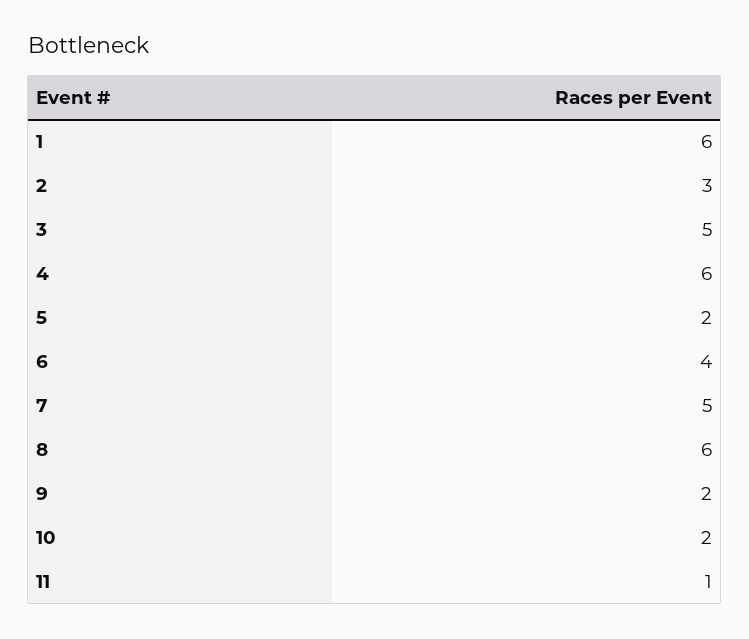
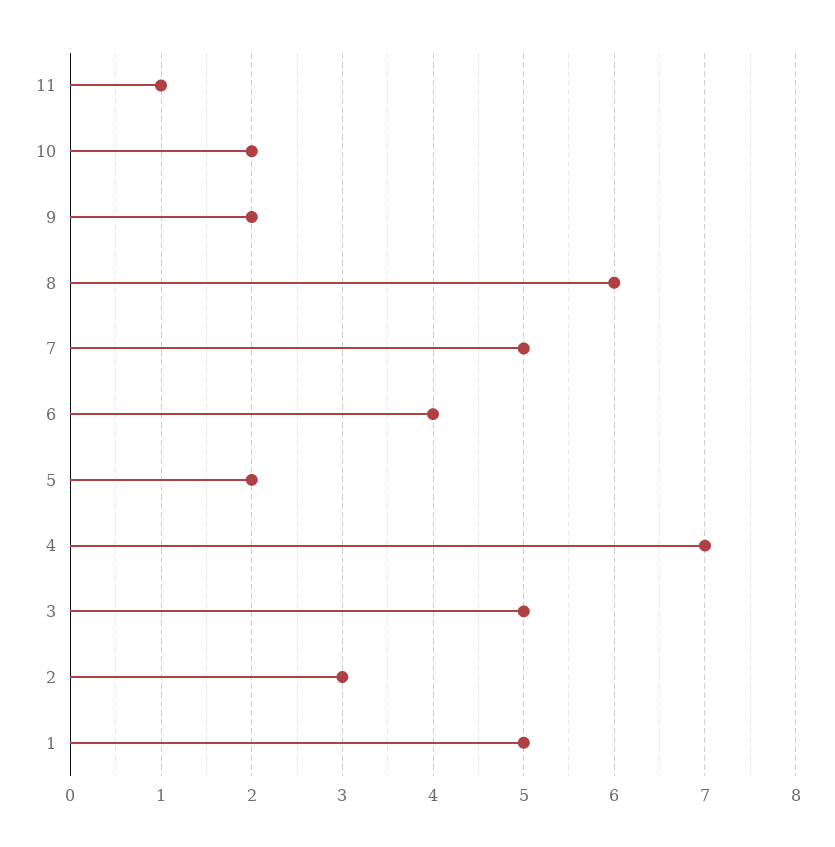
1: 6 -> 5
4: 6 -> 7

